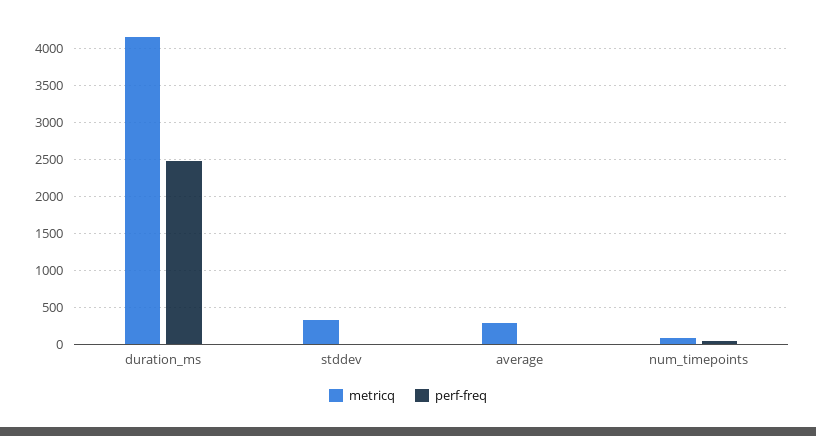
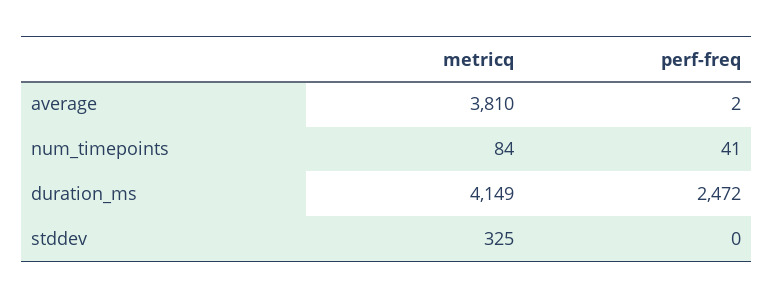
metricq, average: 300 -> 3810

